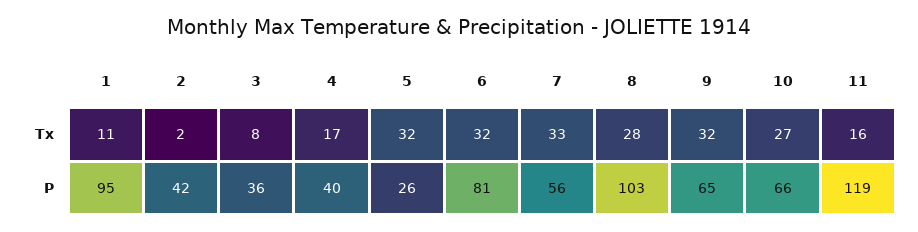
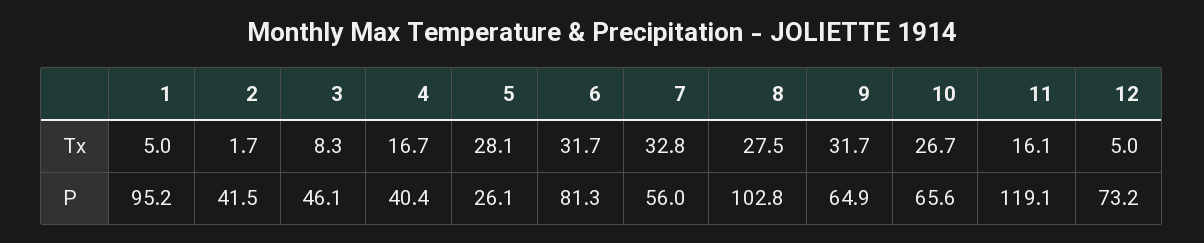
1, Tx: 11 -> 5
5, Tx: 32 -> 28.1
3, P: 36 -> 46.1
12, Tx: none -> 5
12, P: none -> 73.2

